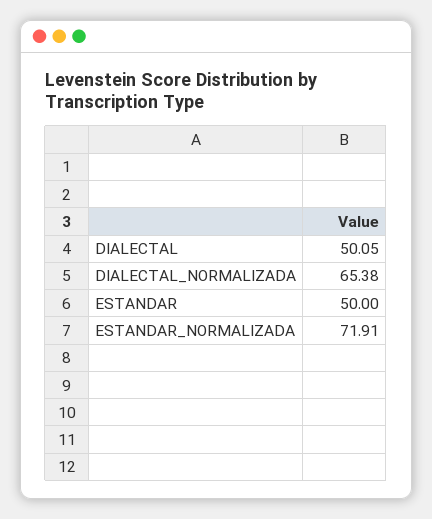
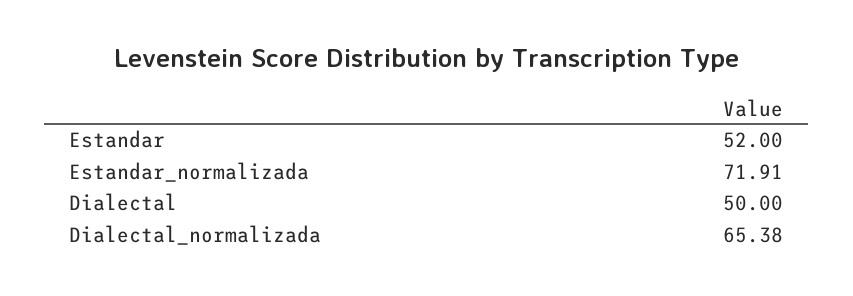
DIALECTAL: 50.05 -> 50
ESTANDAR: 50 -> 52

